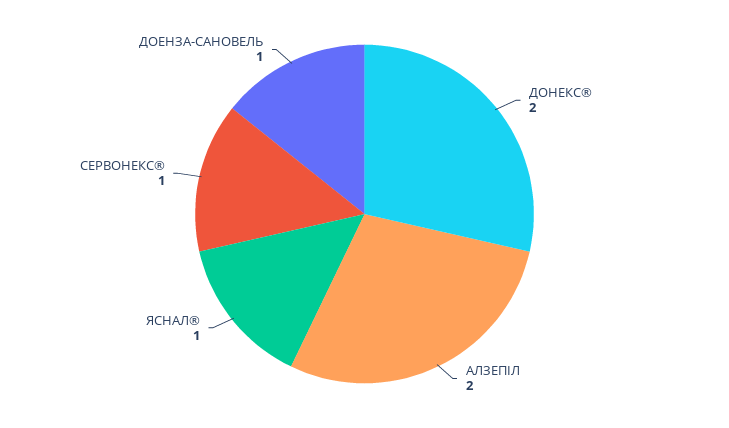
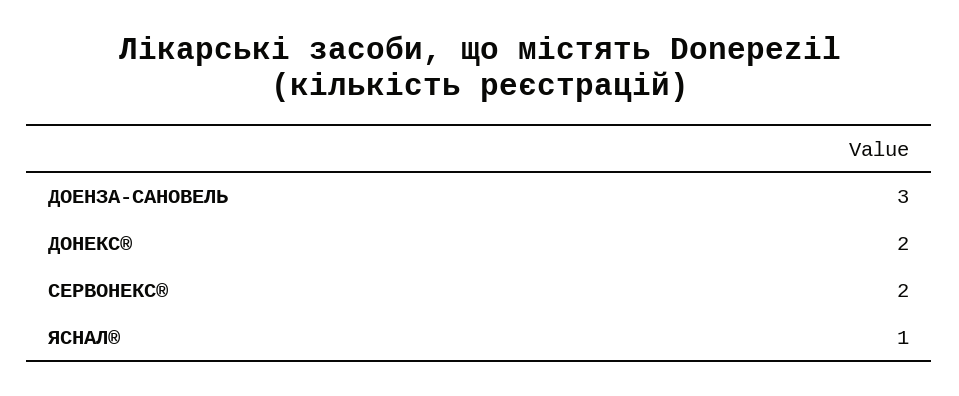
АЛЗЕПІЛ: 2 -> none
СЕРВОНЕКС®: 1 -> 2
ДОЕНЗА-САНОВЕЛЬ: 1 -> 3

